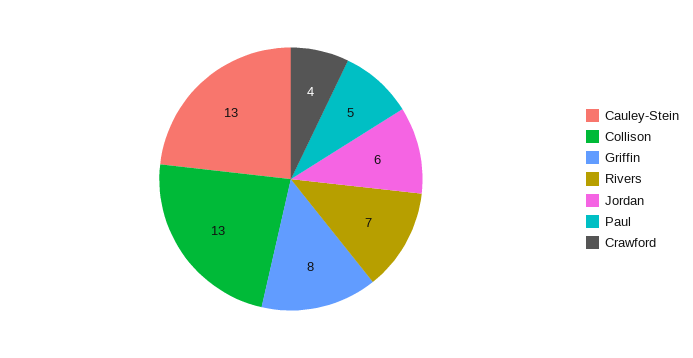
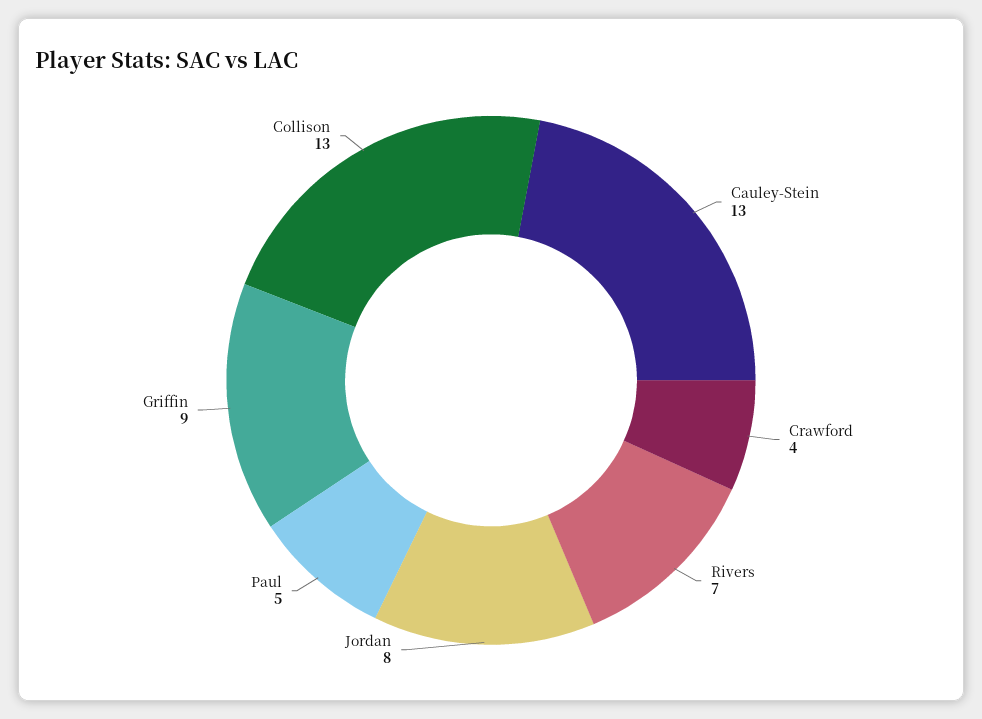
Griffin: 8 -> 9
Jordan: 6 -> 8

